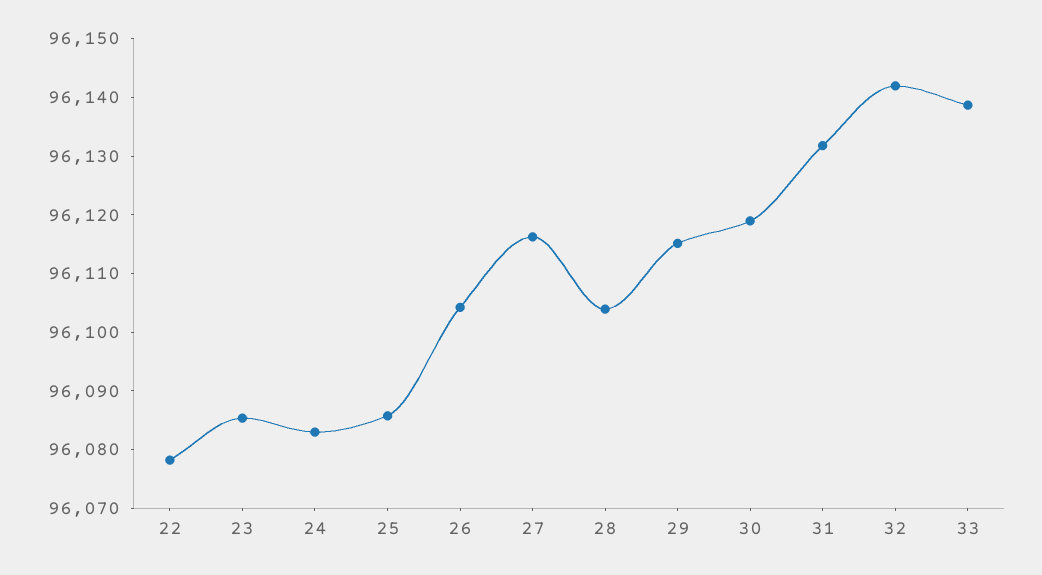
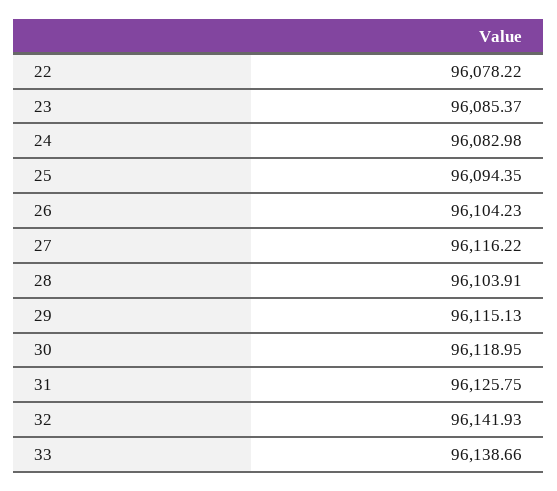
25: 96086 -> 96094.35
31: 96132 -> 96125.75

